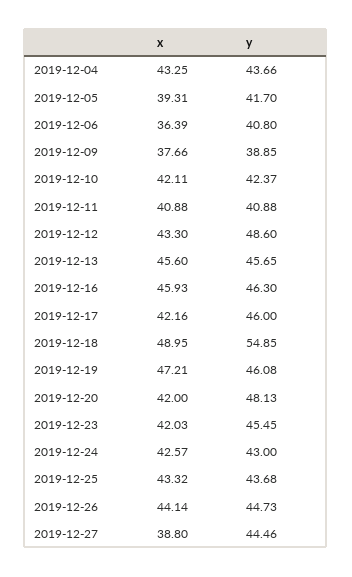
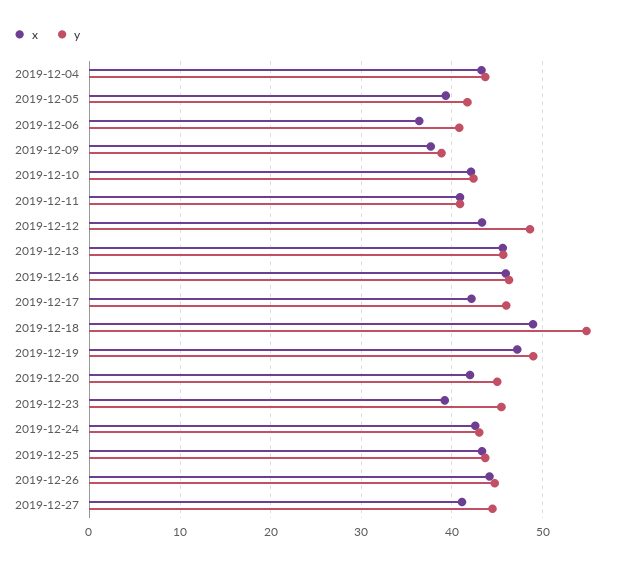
y, 2019-12-19: 46.08 -> 49
y, 2019-12-20: 48.13 -> 45
x, 2019-12-23: 42.03 -> 39
x, 2019-12-27: 38.8 -> 41

